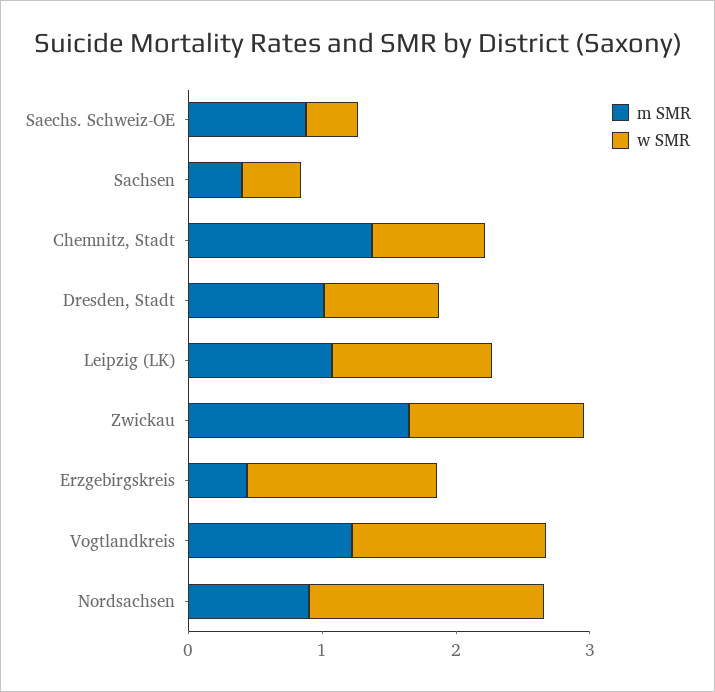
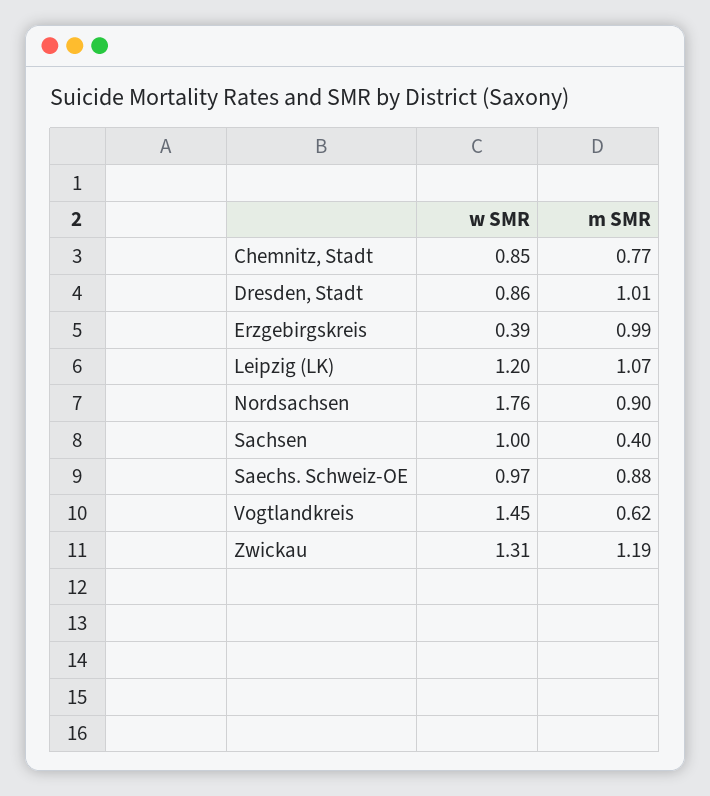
w SMR, Saechs. Schweiz-OE: 0.4 -> 0.97
w SMR, Sachsen: 0.4 -> 1
m SMR, Chemnitz, Stadt: 1.4 -> 0.77
m SMR, Zwickau: 1.6 -> 1.19
m SMR, Erzgebirgskreis: 0.4 -> 0.99
w SMR, Erzgebirgskreis: 1.4 -> 0.39
m SMR, Vogtlandkreis: 1.2 -> 0.62

